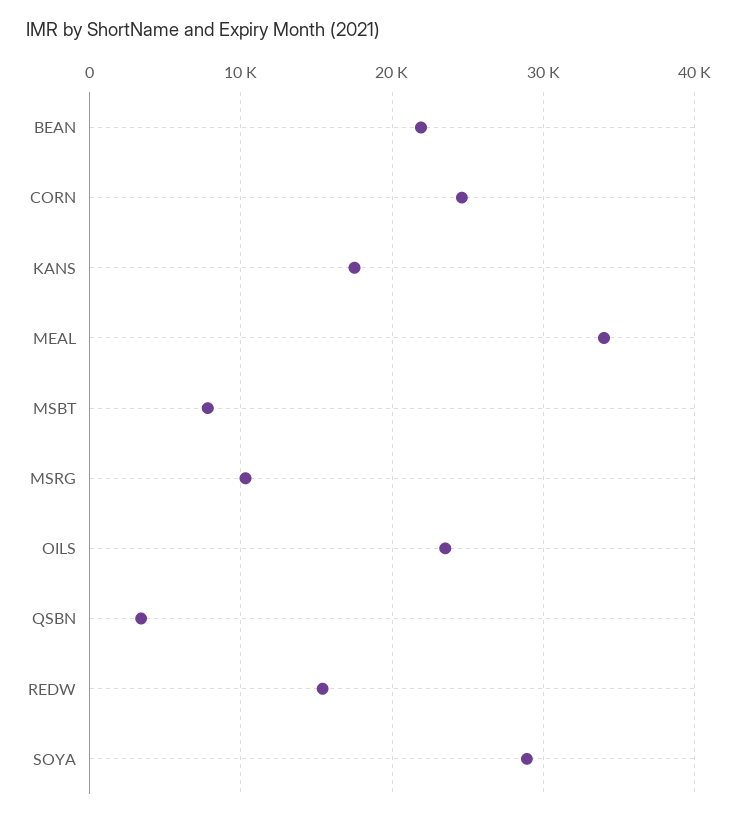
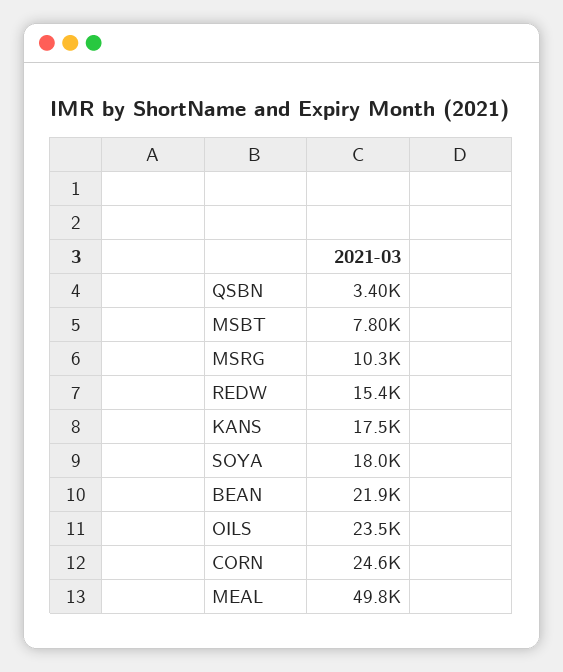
MEAL: 34000 -> 49800
SOYA: 29000 -> 18000

